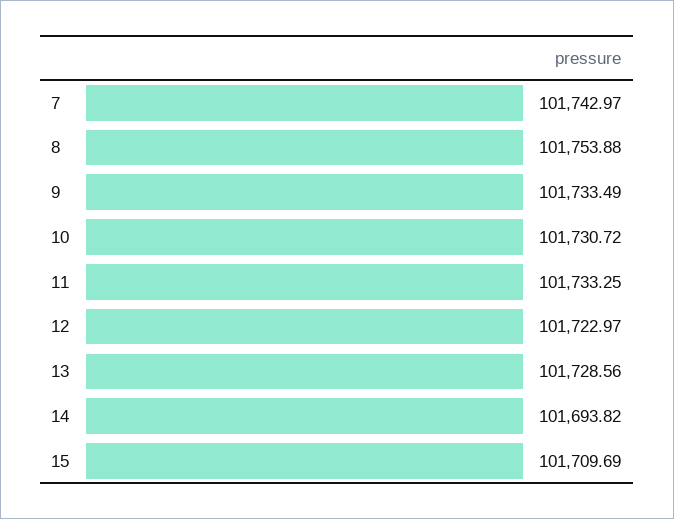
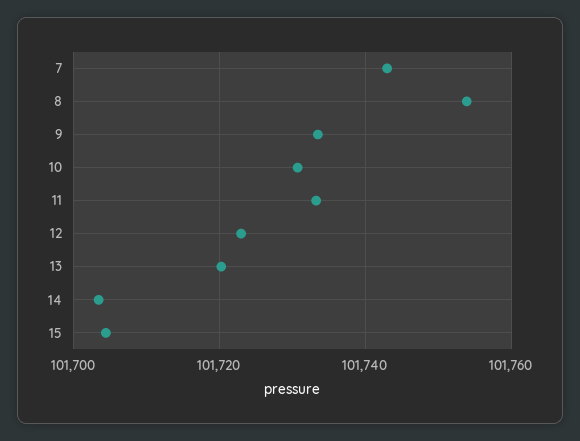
13: 101728.56 -> 101720
14: 101693.82 -> 101704
15: 101709.69 -> 101704

